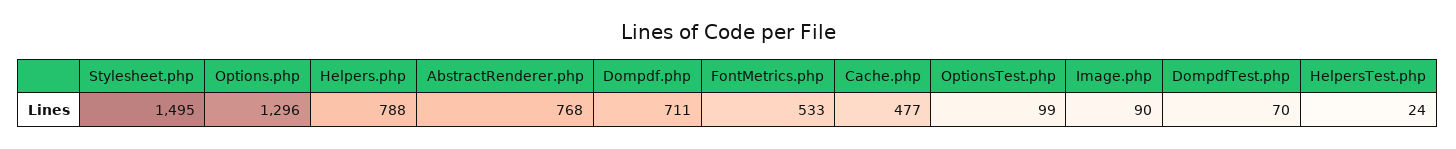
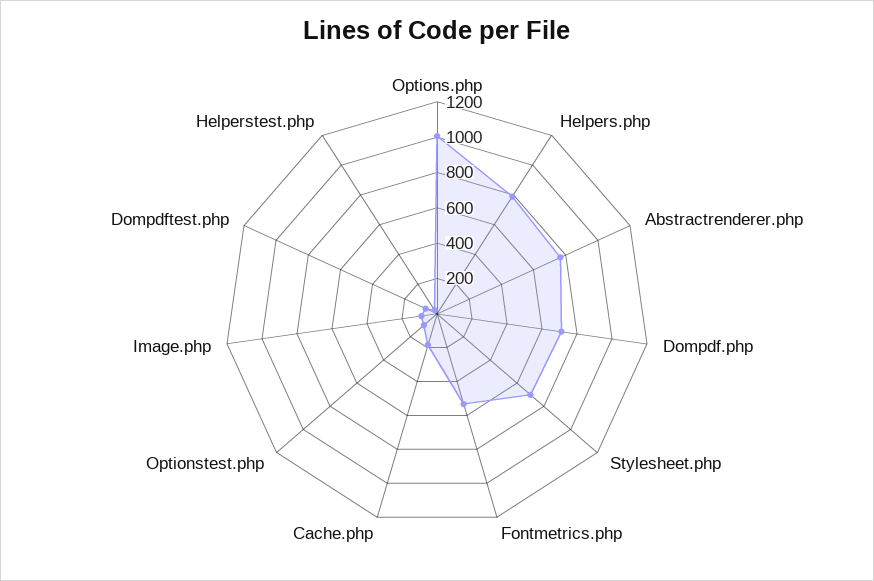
Stylesheet.php: 1495 -> 700
Options.php: 1296 -> 1000
Cache.php: 477 -> 200

